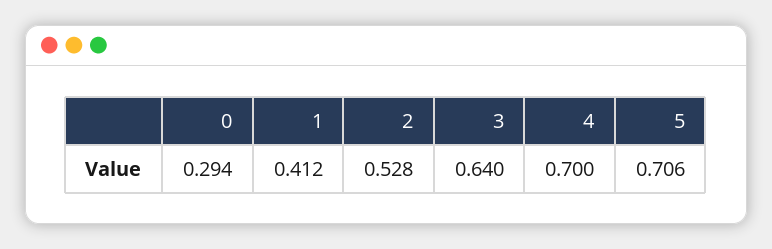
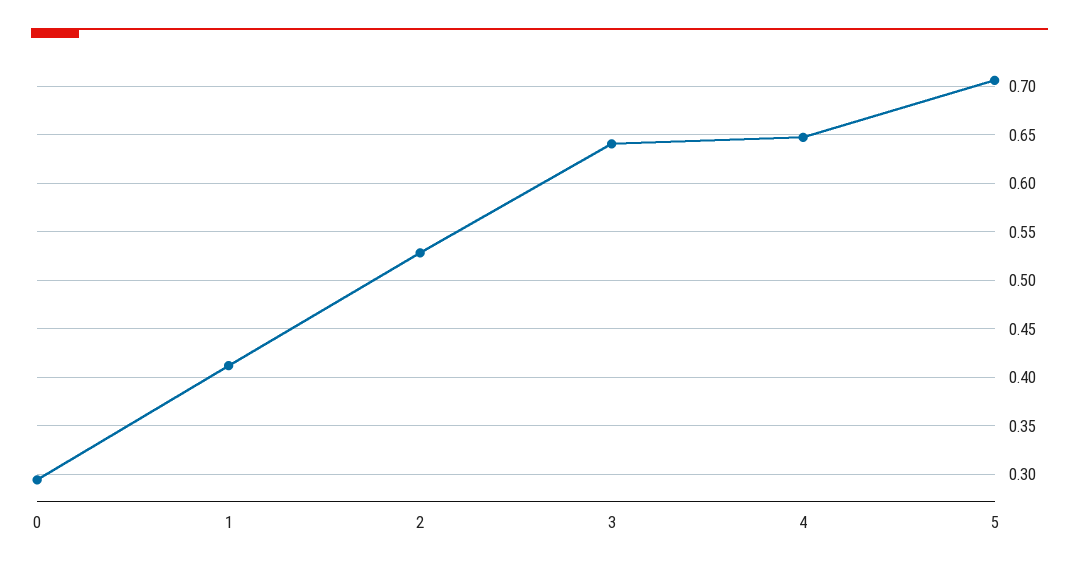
4: 0.7 -> 0.65

